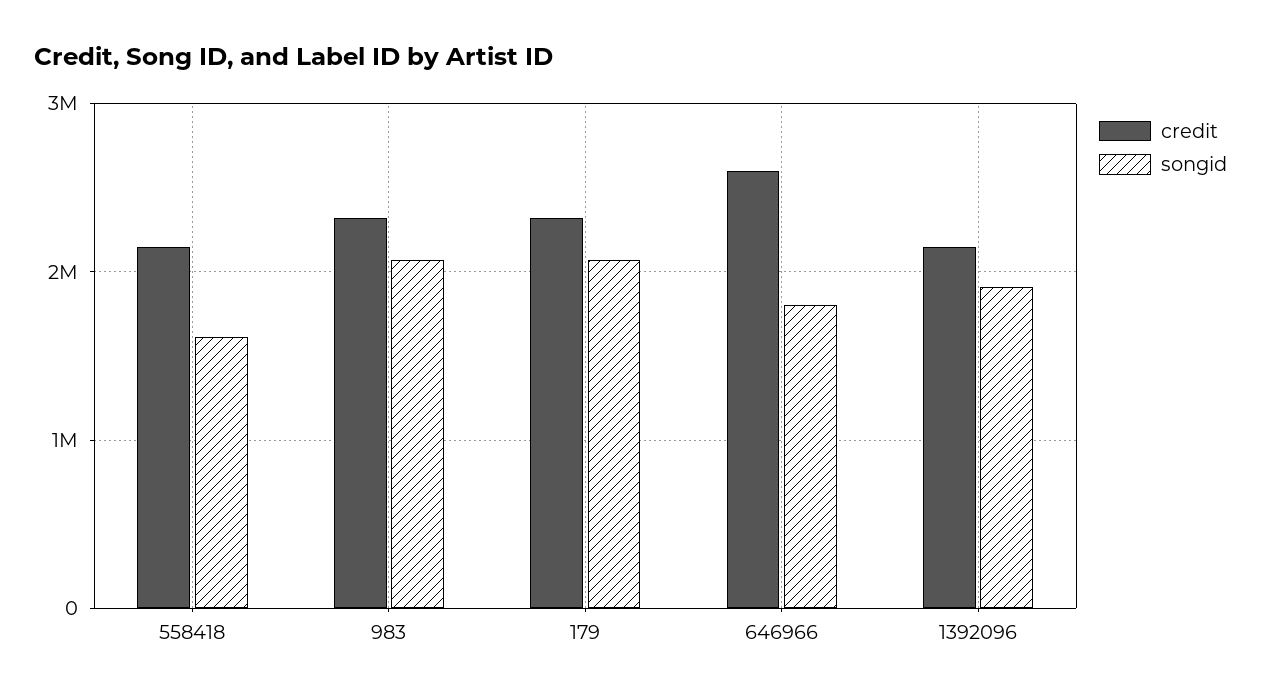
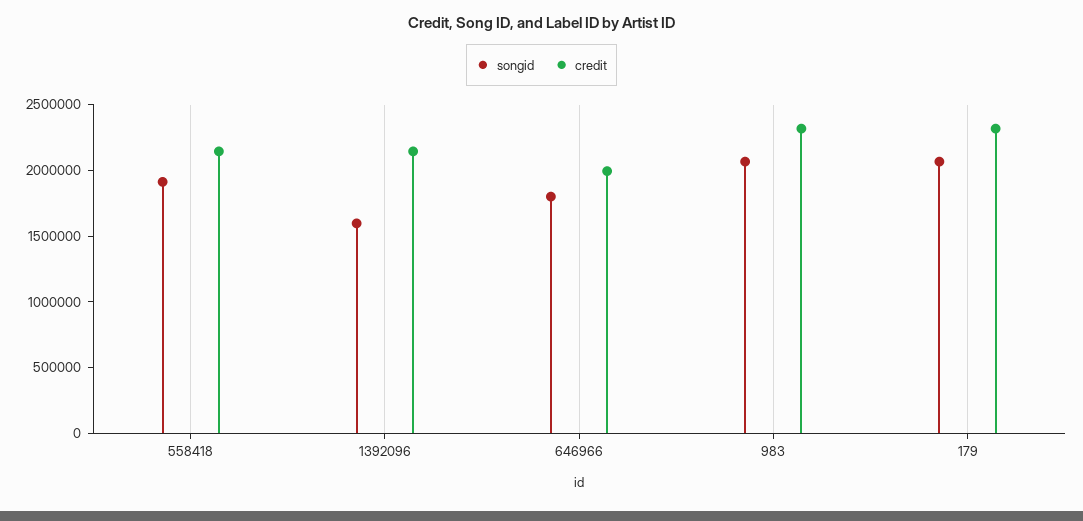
songid, 558418: 1600000 -> 1900000
credit, 646966: 2600000 -> 2000000
songid, 1392096: 1900000 -> 1600000

